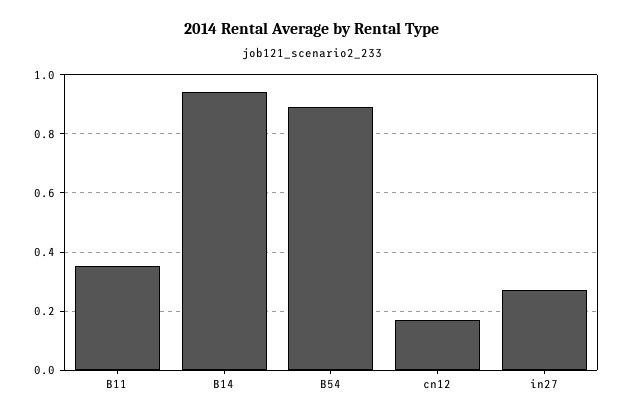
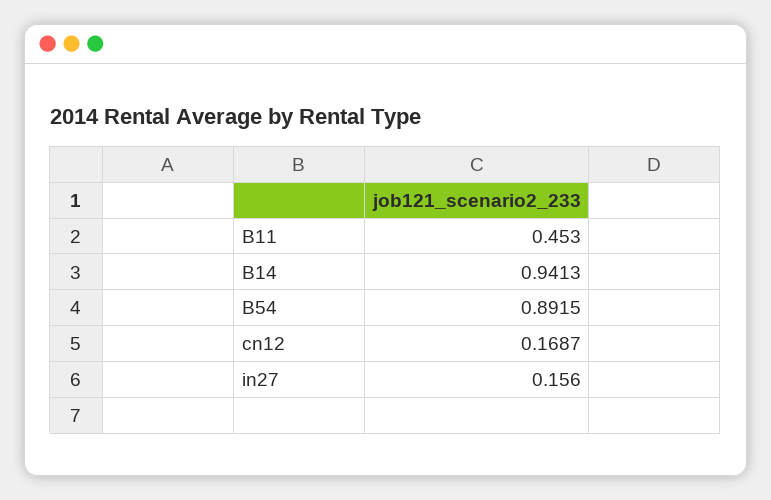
B11: 0.35 -> 0.453
in27: 0.275 -> 0.156

